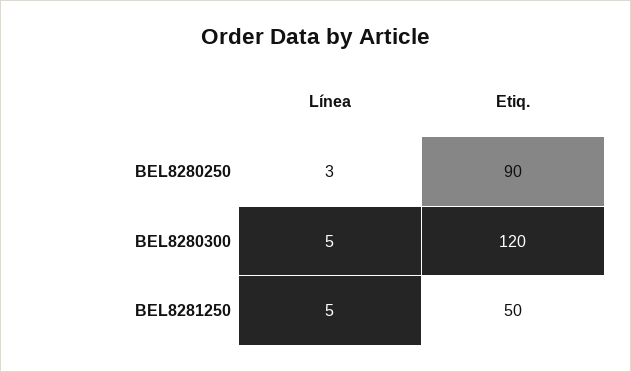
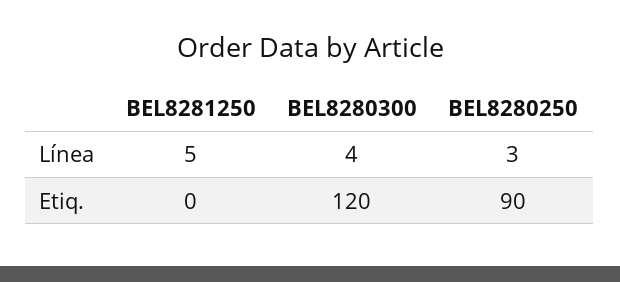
Línea, BEL8280300: 5 -> 4
Etiq., BEL8281250: 50 -> 0

